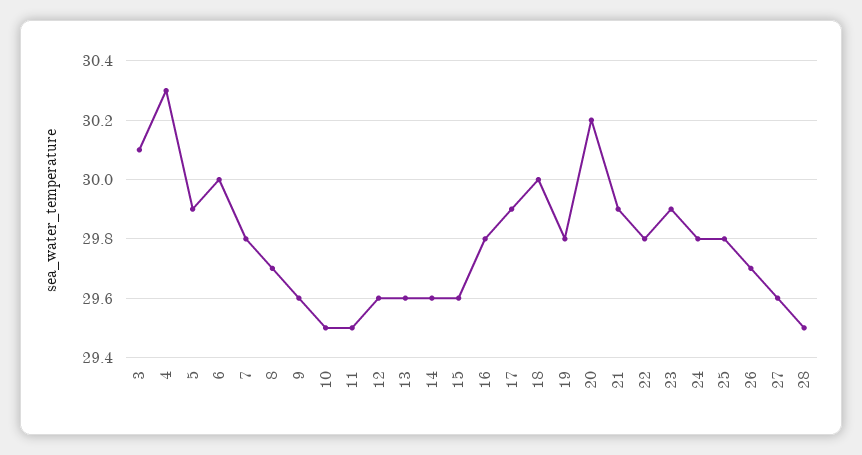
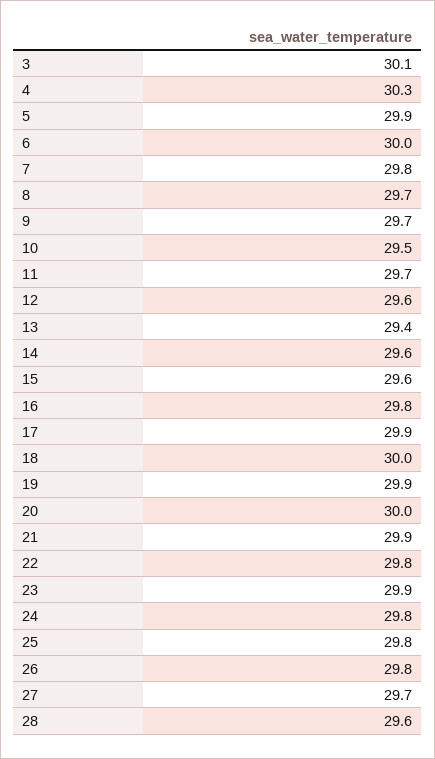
9: 29.6 -> 29.7
11: 29.5 -> 29.7
13: 29.6 -> 29.4
19: 29.8 -> 29.9
20: 30.2 -> 30
26: 29.7 -> 29.8
27: 29.6 -> 29.7
28: 29.5 -> 29.6

